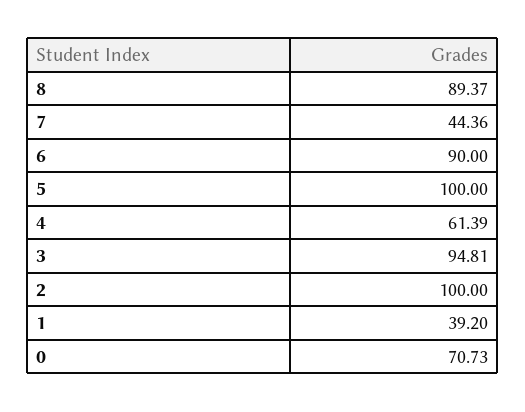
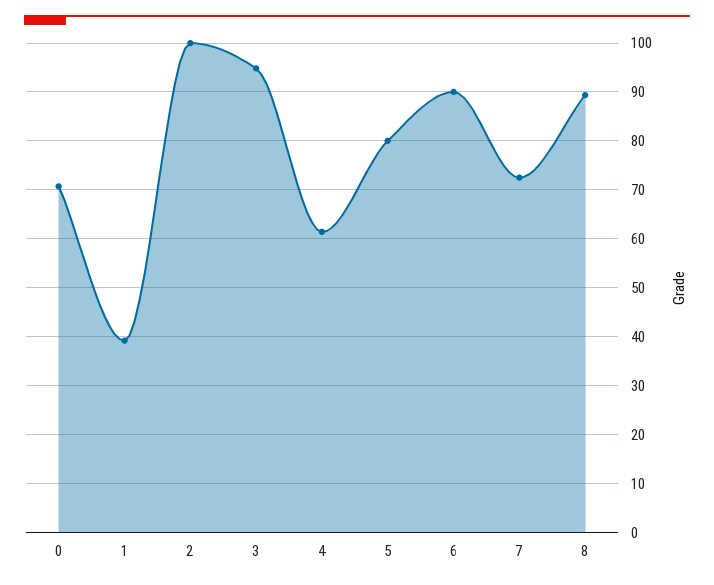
7: 44.36 -> 72
5: 100 -> 80

